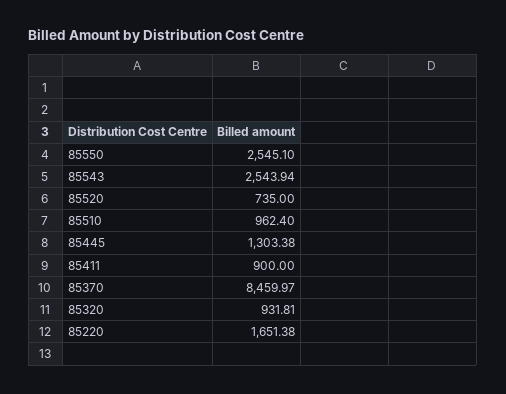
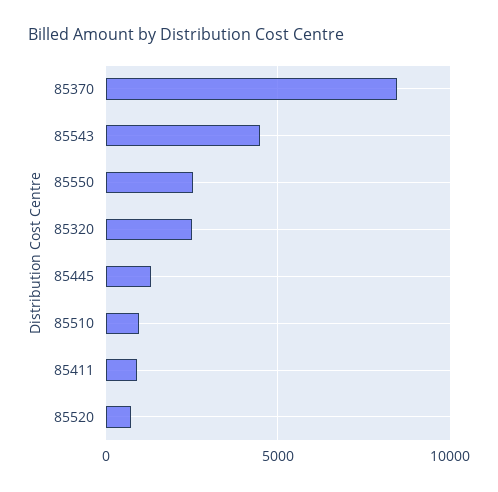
85543: 2543.94 -> 4500
85320: 931.81 -> 2500
85220: 1651.38 -> none

